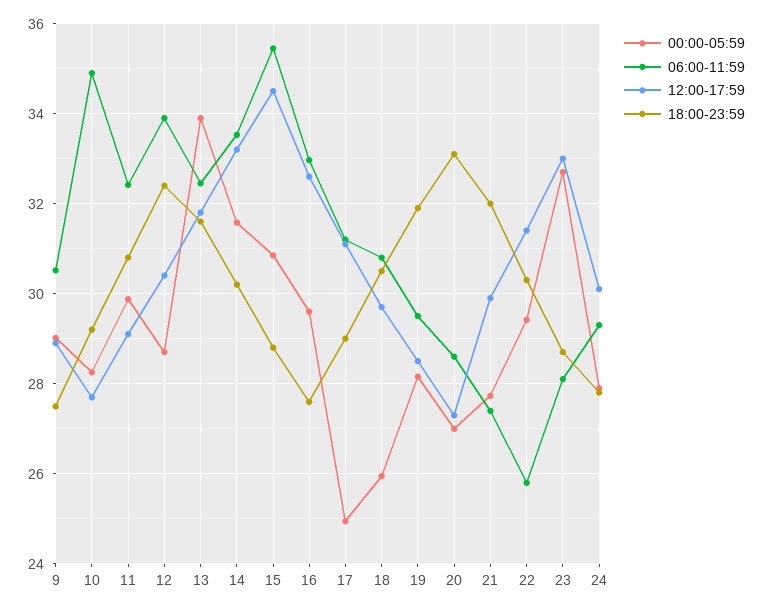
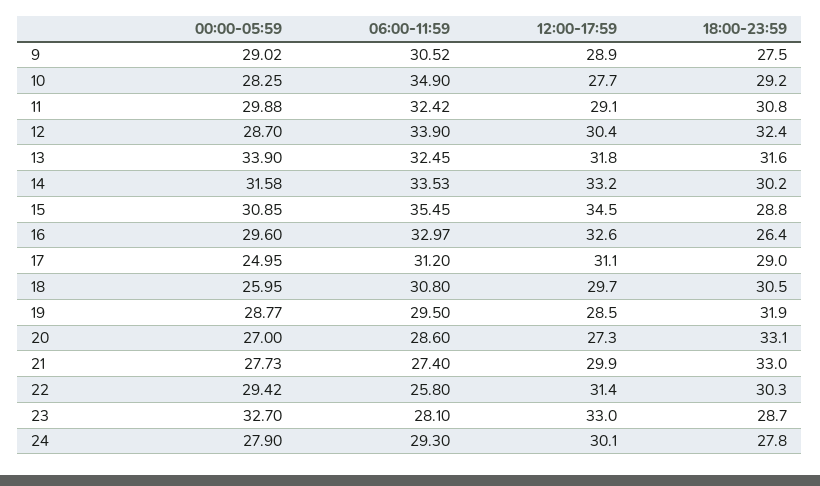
18:00-23:59, 16: 27.6 -> 26.4
00:00-05:59, 19: 28.2 -> 28.77
18:00-23:59, 21: 32 -> 33

